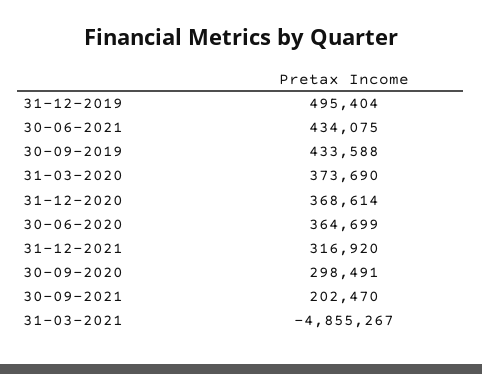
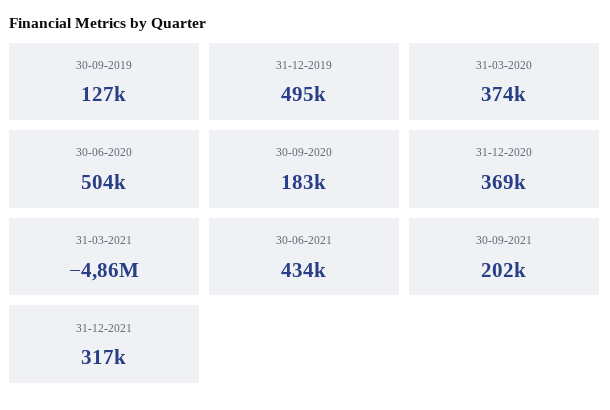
30-09-2019: 433588 -> 127000
30-06-2020: 364699 -> 504000
30-09-2020: 298491 -> 183000

